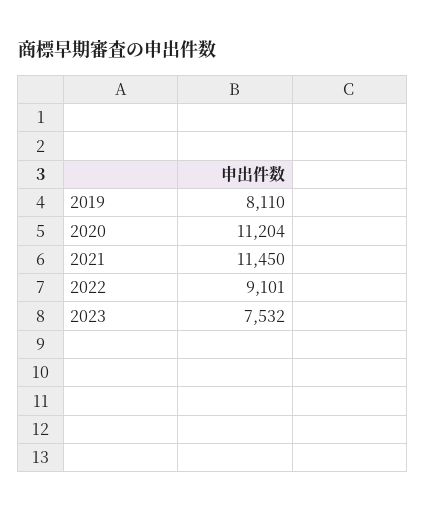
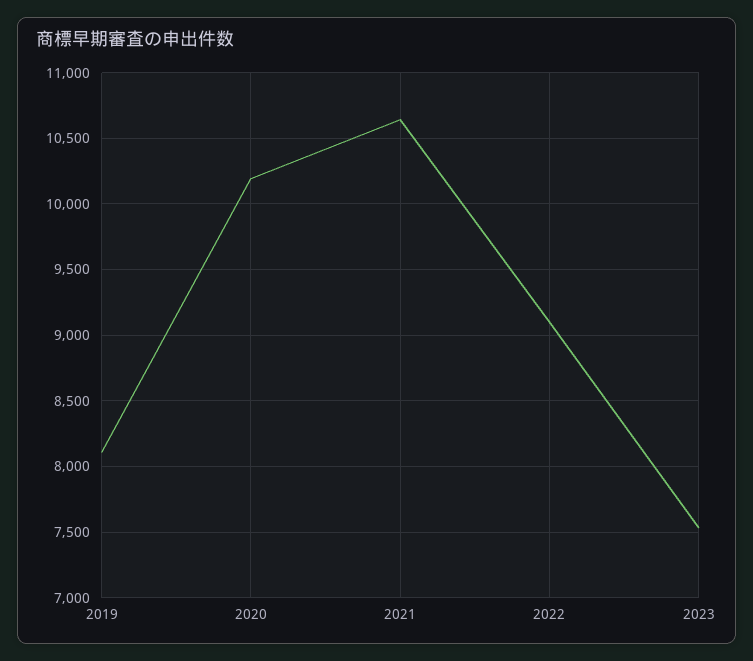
2020: 11204 -> 10200
2021: 11450 -> 10650

